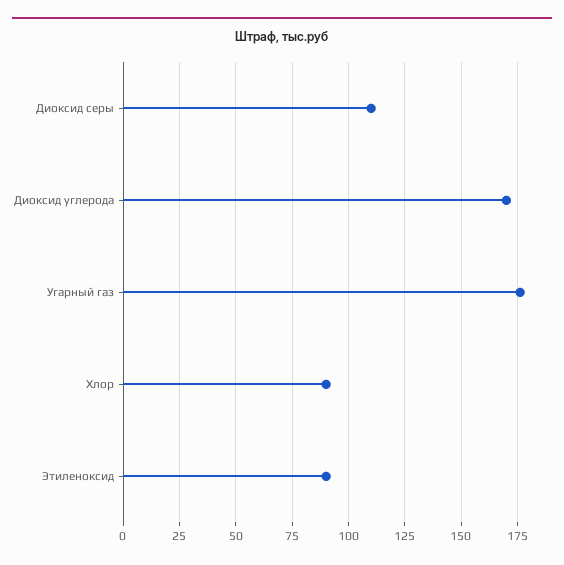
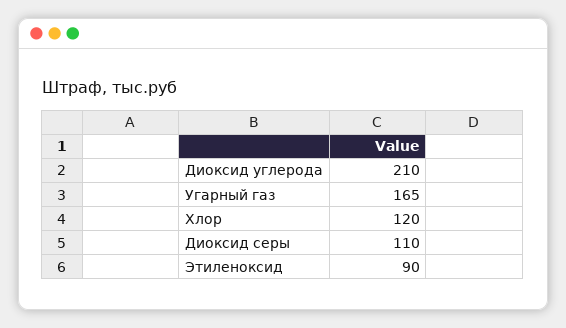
Диоксид углерода: 170 -> 210
Угарный газ: 175 -> 165
Хлор: 90 -> 120

